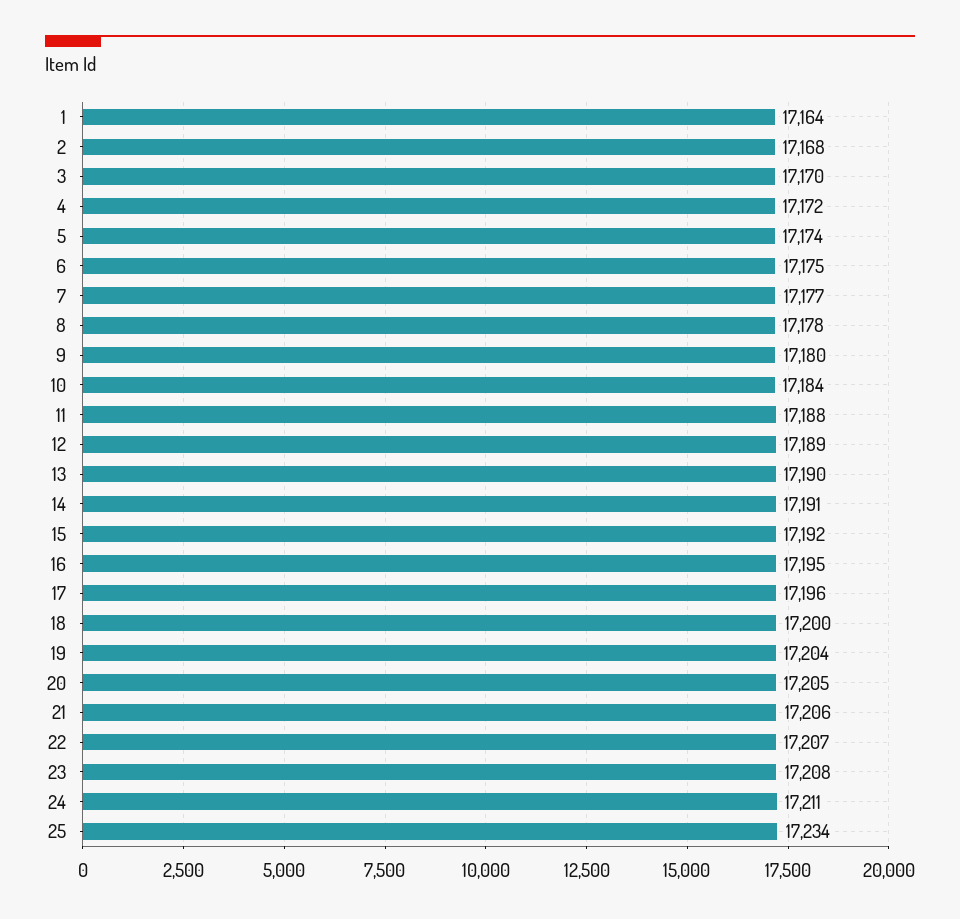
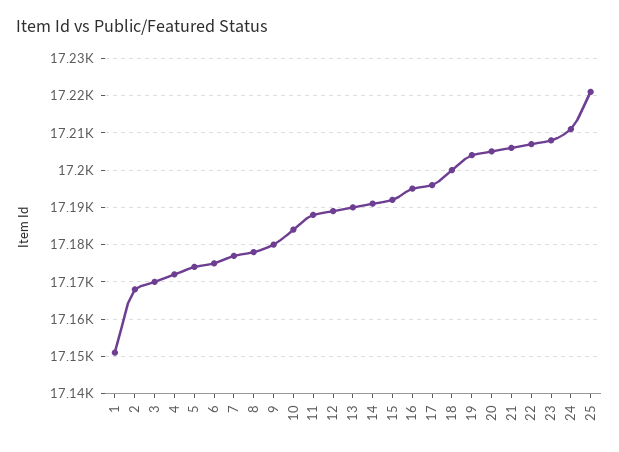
1: 17164 -> 17150
25: 17234 -> 17220

